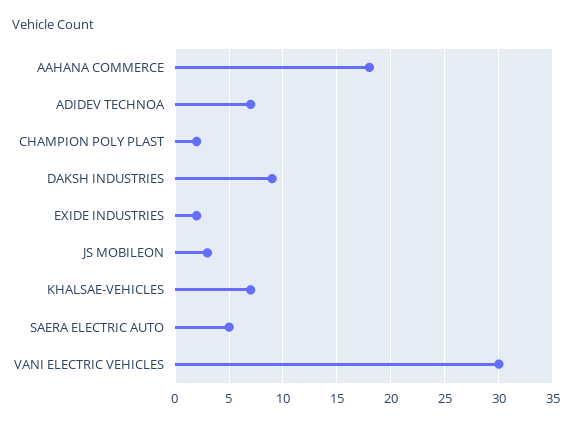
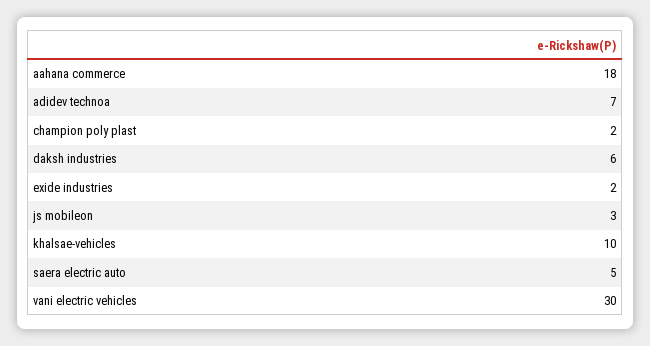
DAKSH INDUSTRIES: 9 -> 6
KHALSAE-VEHICLES: 7 -> 10

